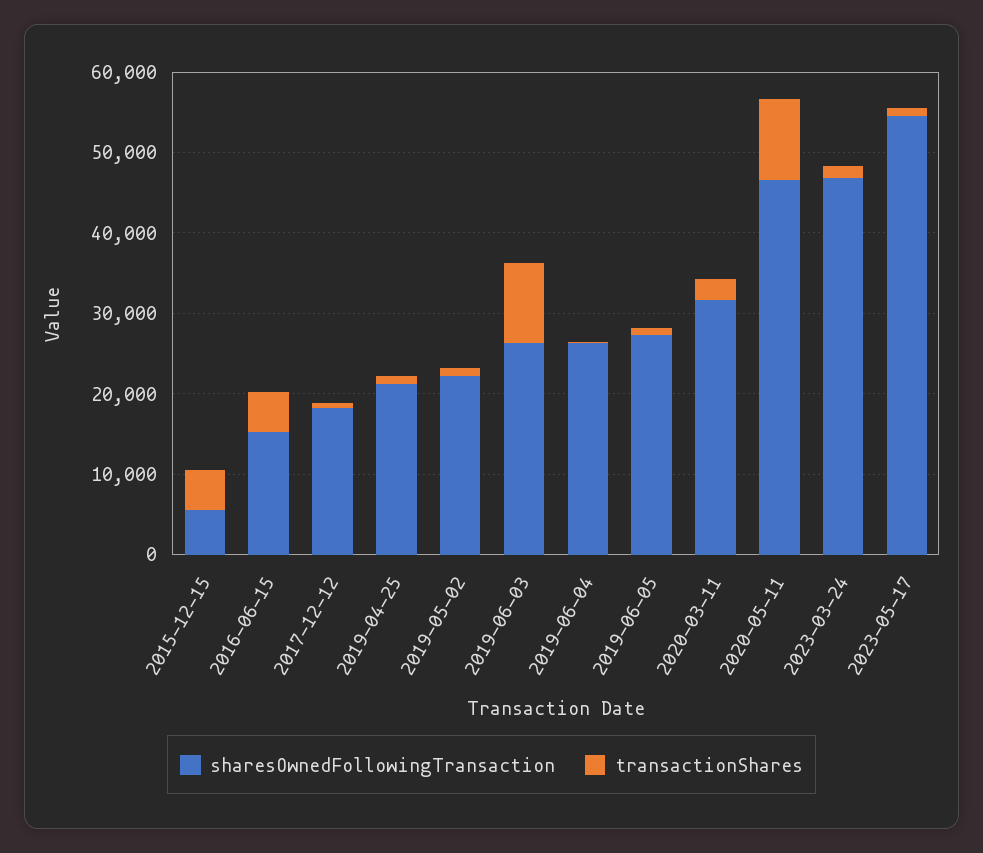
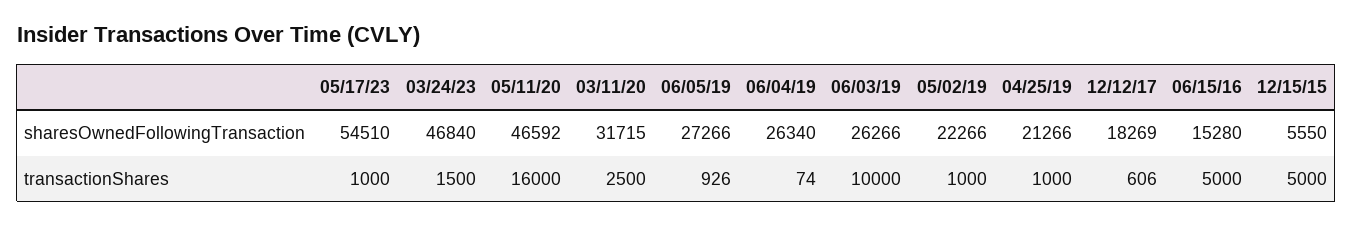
transactionShares, 2020-05-11: 10000 -> 16000

